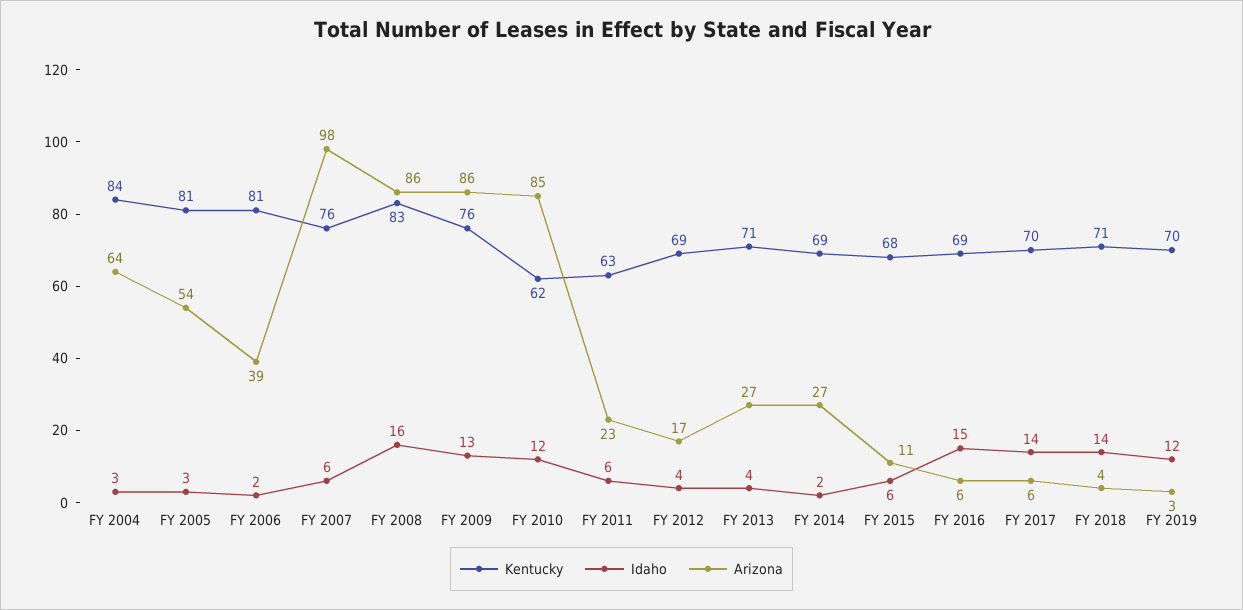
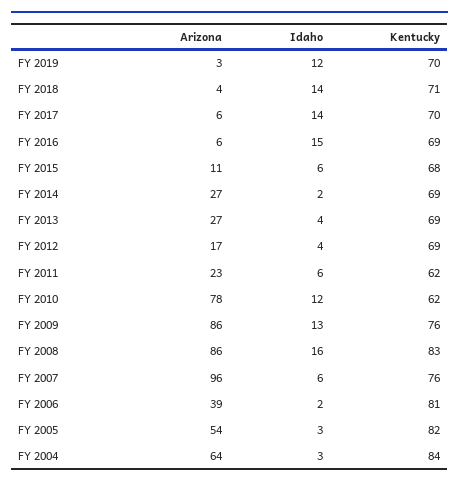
Kentucky, FY 2005: 81 -> 82
Arizona, FY 2007: 98 -> 96
Arizona, FY 2010: 85 -> 78
Kentucky, FY 2011: 63 -> 62
Kentucky, FY 2013: 71 -> 69

